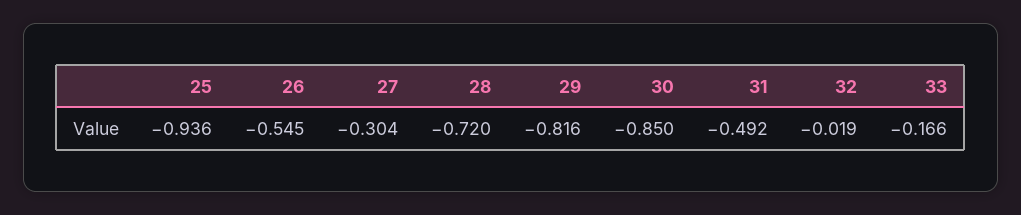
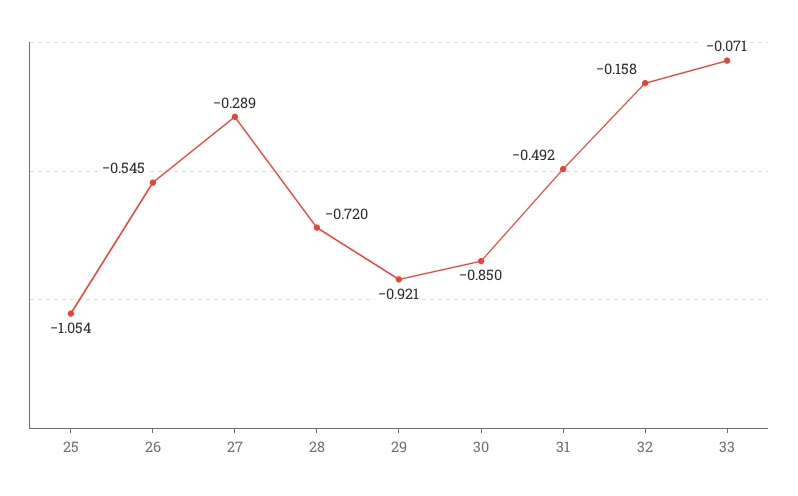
25: -0.936 -> -1.054
27: -0.304 -> -0.289
29: -0.816 -> -0.921
32: -0.019 -> -0.158
33: -0.166 -> -0.071

